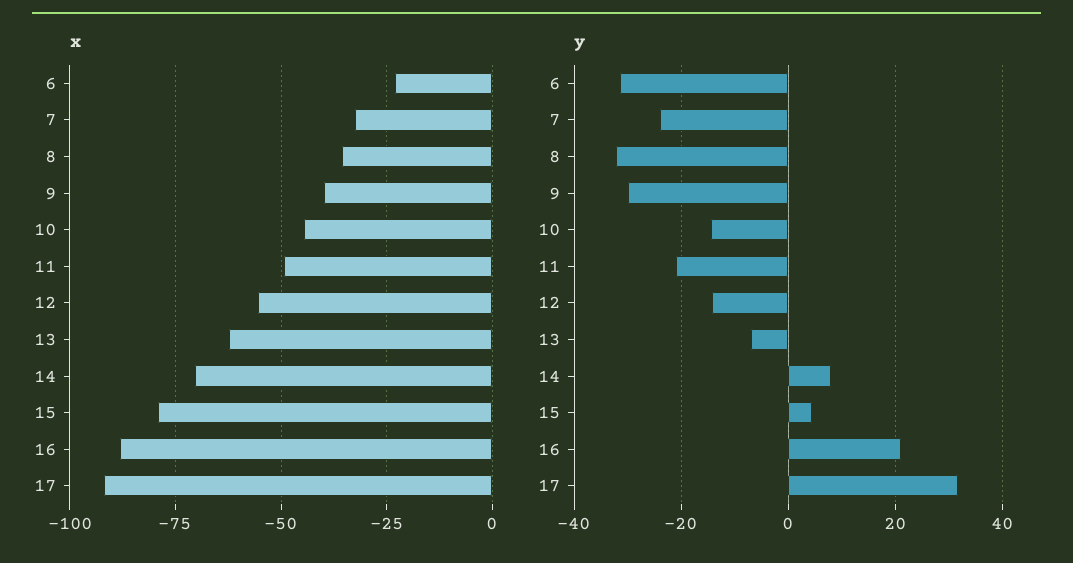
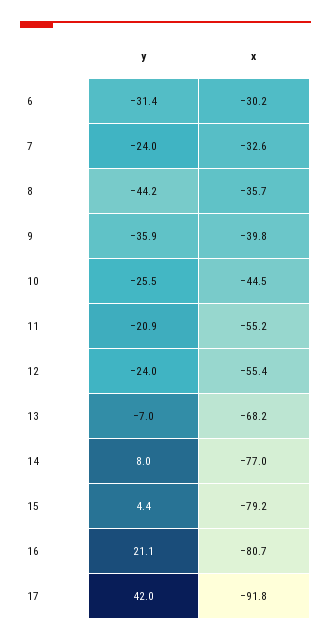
x, 6: -22.5 -> -30.2
x, 11: -50 -> -55.2
x, 13: -62.5 -> -68.2
x, 14: -70 -> -77
x, 16: -87.5 -> -80.7
y, 8: -32 -> -44.2
y, 9: -30 -> -35.9
y, 10: -14 -> -25.5
y, 12: -14 -> -24
y, 17: 32 -> 42

